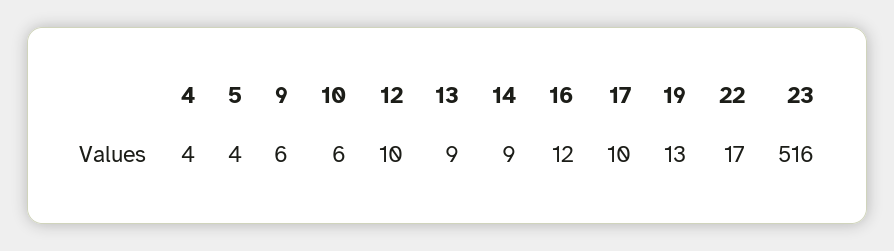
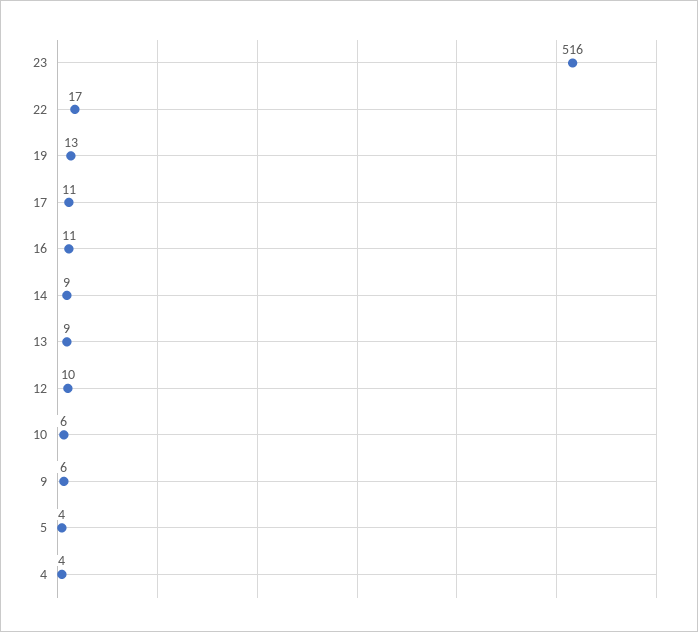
16: 12 -> 11
17: 10 -> 11

